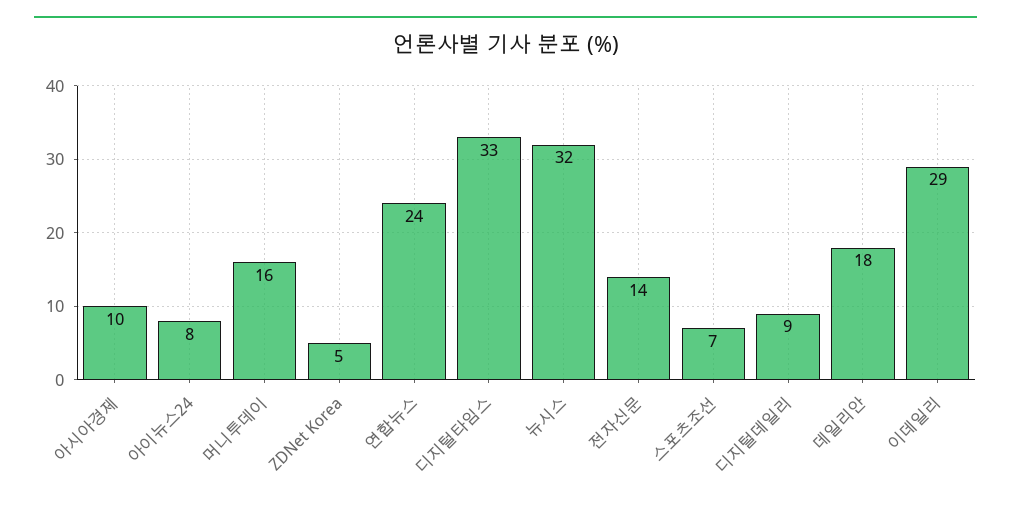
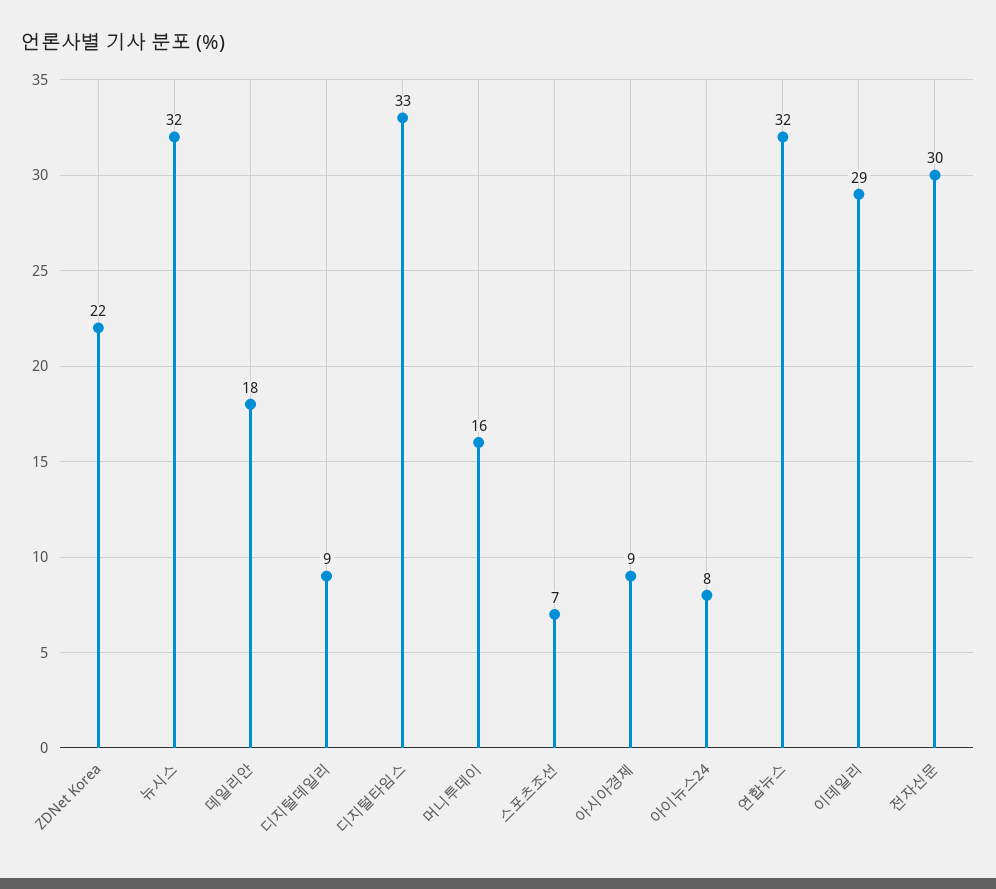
아시아경제: 10 -> 9
ZDNet Korea: 5 -> 22
연합뉴스: 24 -> 32
전자신문: 14 -> 30

